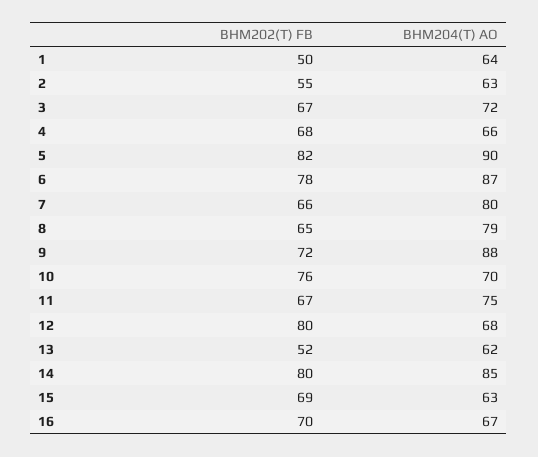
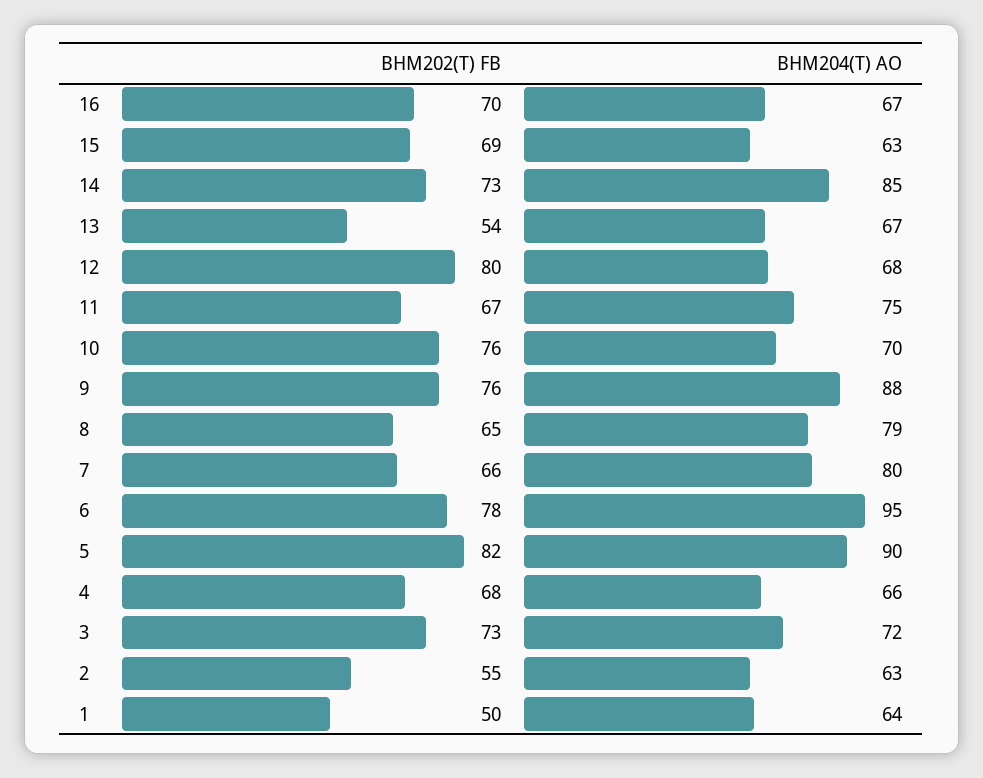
BHM202(T) FB, 3: 67 -> 73
BHM204(T) AO, 6: 87 -> 95
BHM202(T) FB, 9: 72 -> 76
BHM202(T) FB, 13: 52 -> 54
BHM204(T) AO, 13: 62 -> 67
BHM202(T) FB, 14: 80 -> 73

